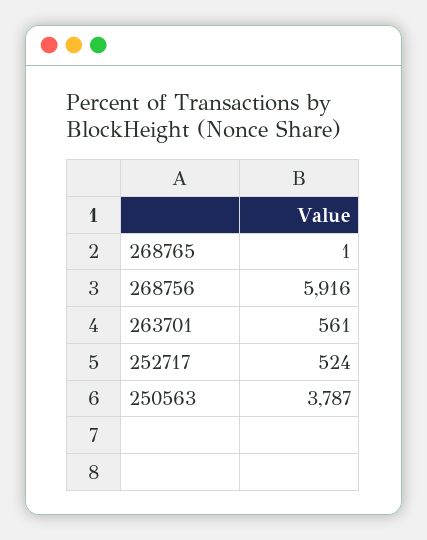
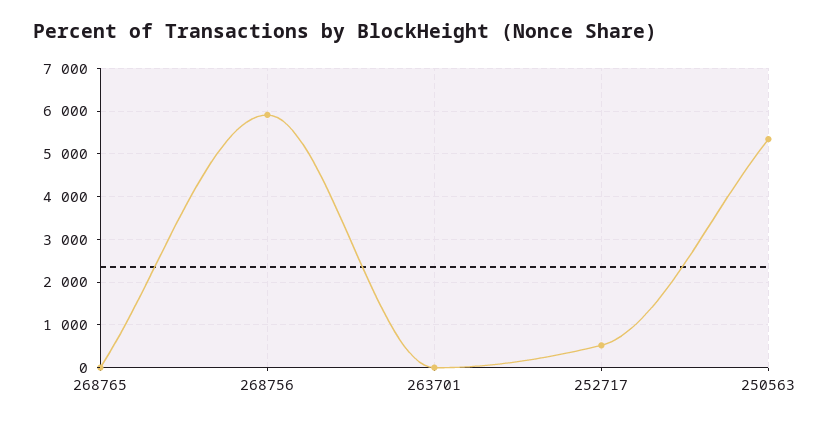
263701: 561 -> 0
250563: 3787 -> 5400

